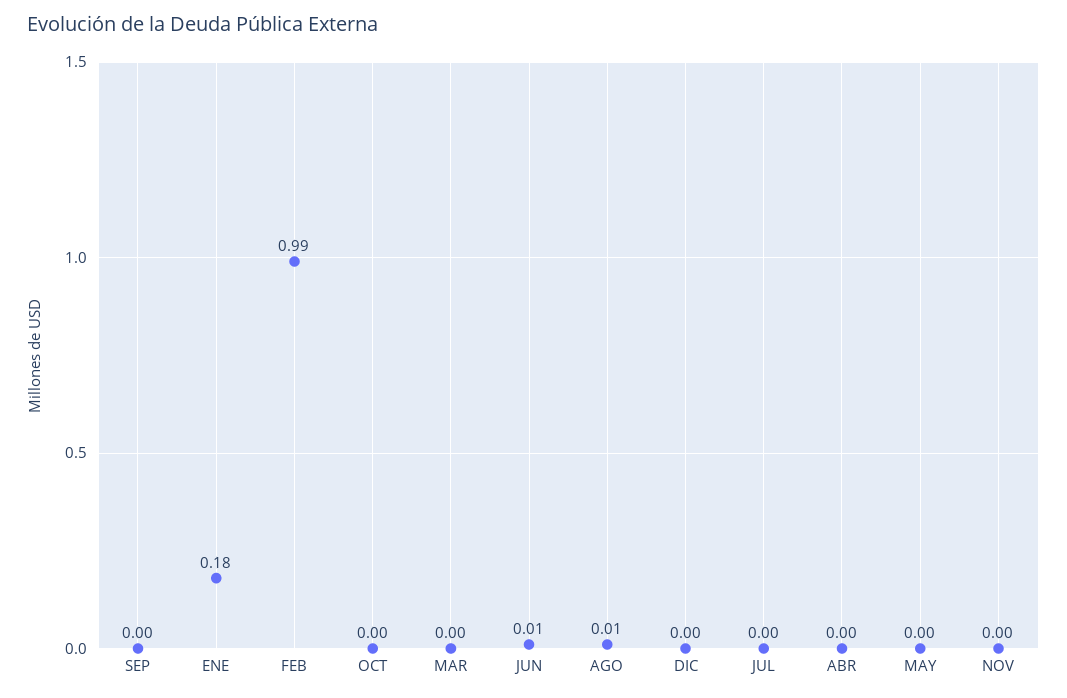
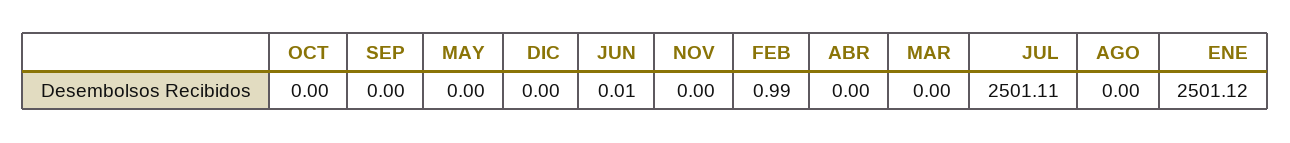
ENE: 0.18 -> 2501.12
AGO: 0.01 -> 0
JUL: 0 -> 2501.11

